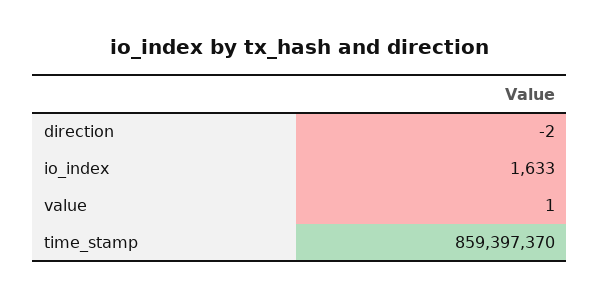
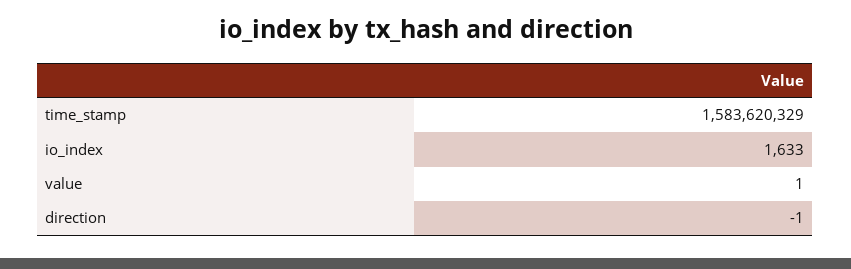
direction: -2 -> -1
time_stamp: 859397370 -> 1583620329

